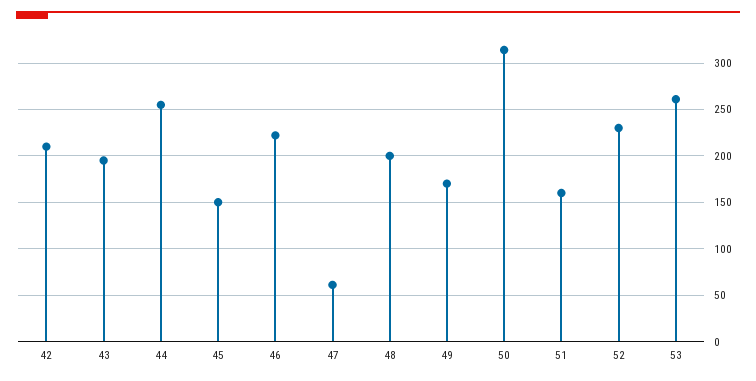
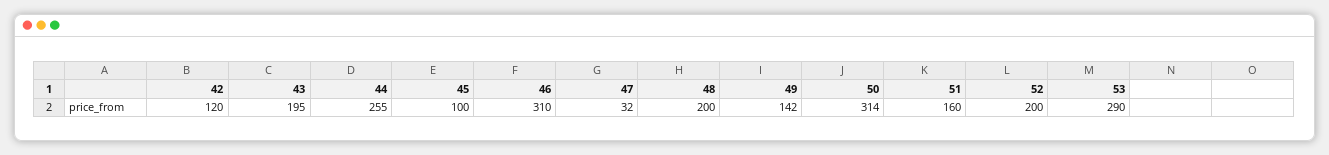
42: 210 -> 120
45: 150 -> 100
46: 220 -> 310
47: 60 -> 32
49: 170 -> 142
52: 230 -> 200
53: 260 -> 290

